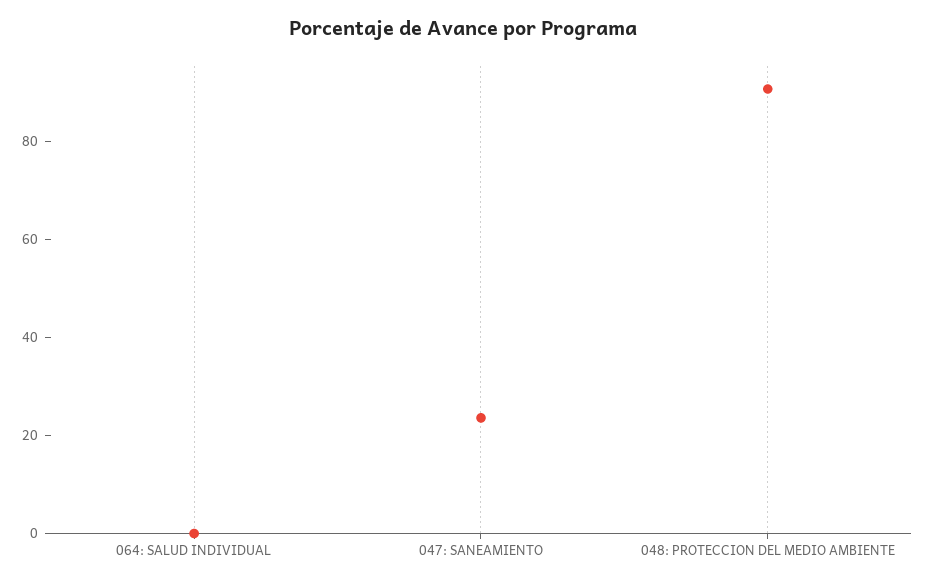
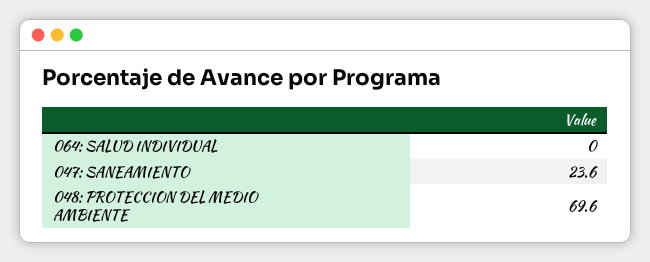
048: PROTECCION DEL MEDIO AMBIENTE: 90 -> 69.6

